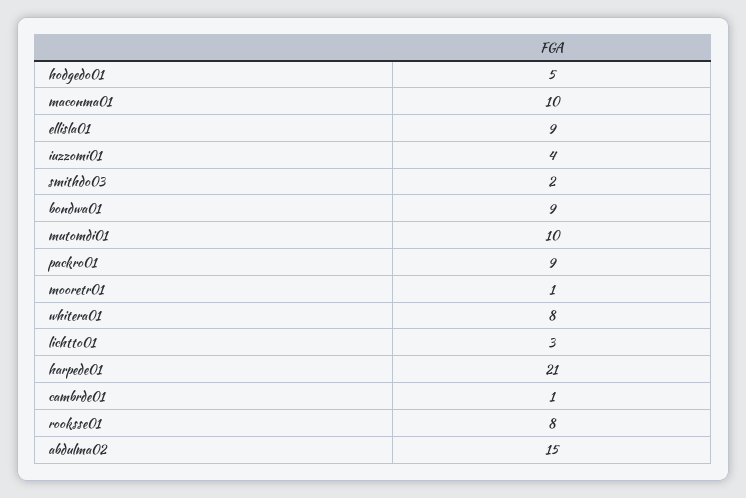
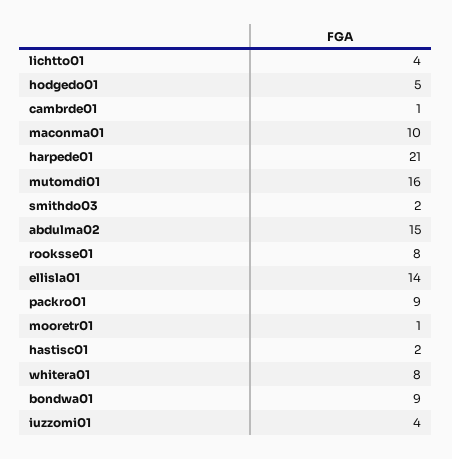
ellisla01: 9 -> 14
mutomdi01: 10 -> 16
lichtto01: 3 -> 4
hastisc01: none -> 2

